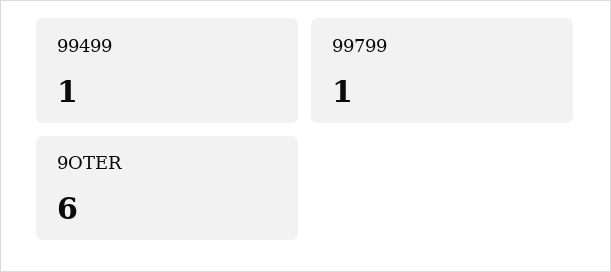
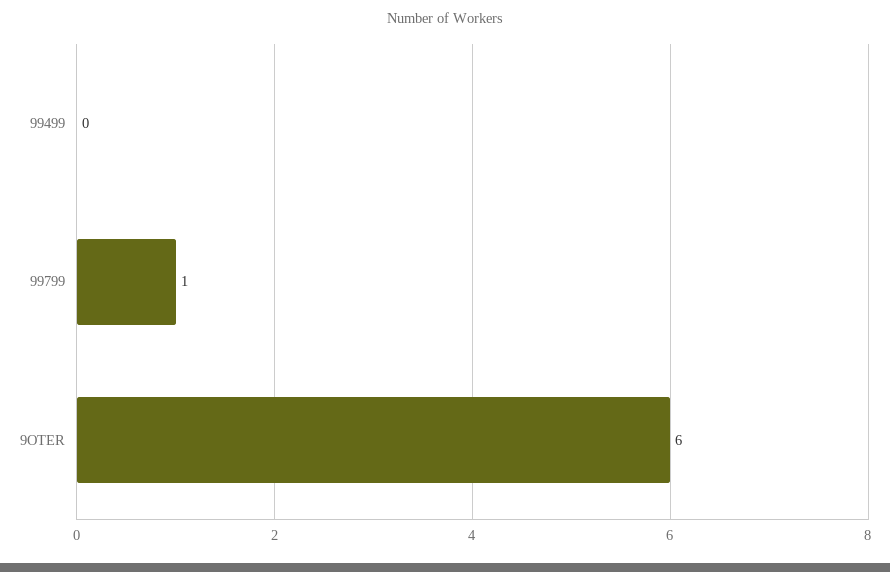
99499: 1 -> 0

